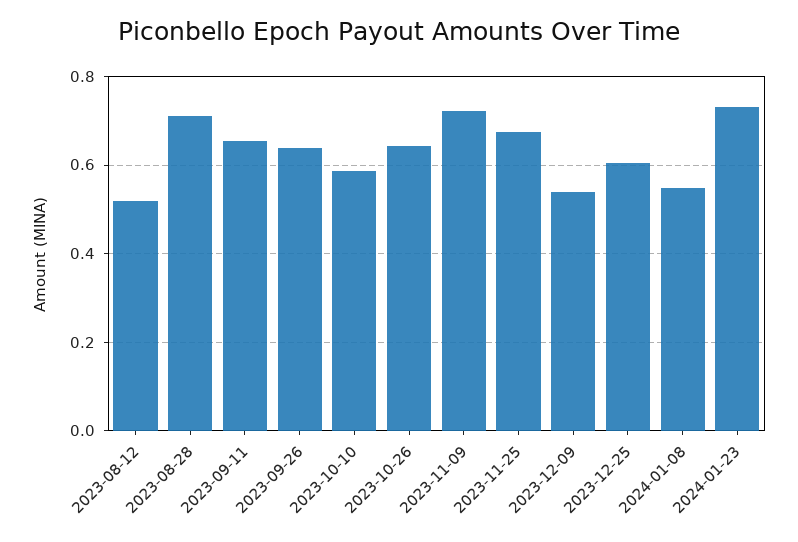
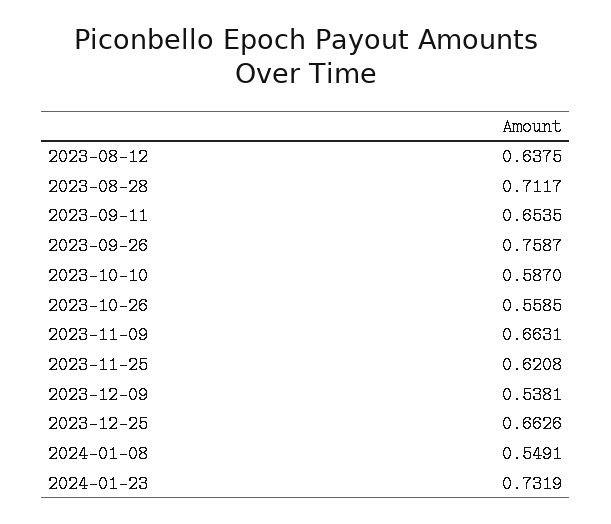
2023-08-12: 0.52 -> 0.6375
2023-09-26: 0.64 -> 0.7587
2023-10-26: 0.64 -> 0.5585
2023-11-09: 0.72 -> 0.6631
2023-11-25: 0.68 -> 0.6208
2023-12-25: 0.6 -> 0.6626

